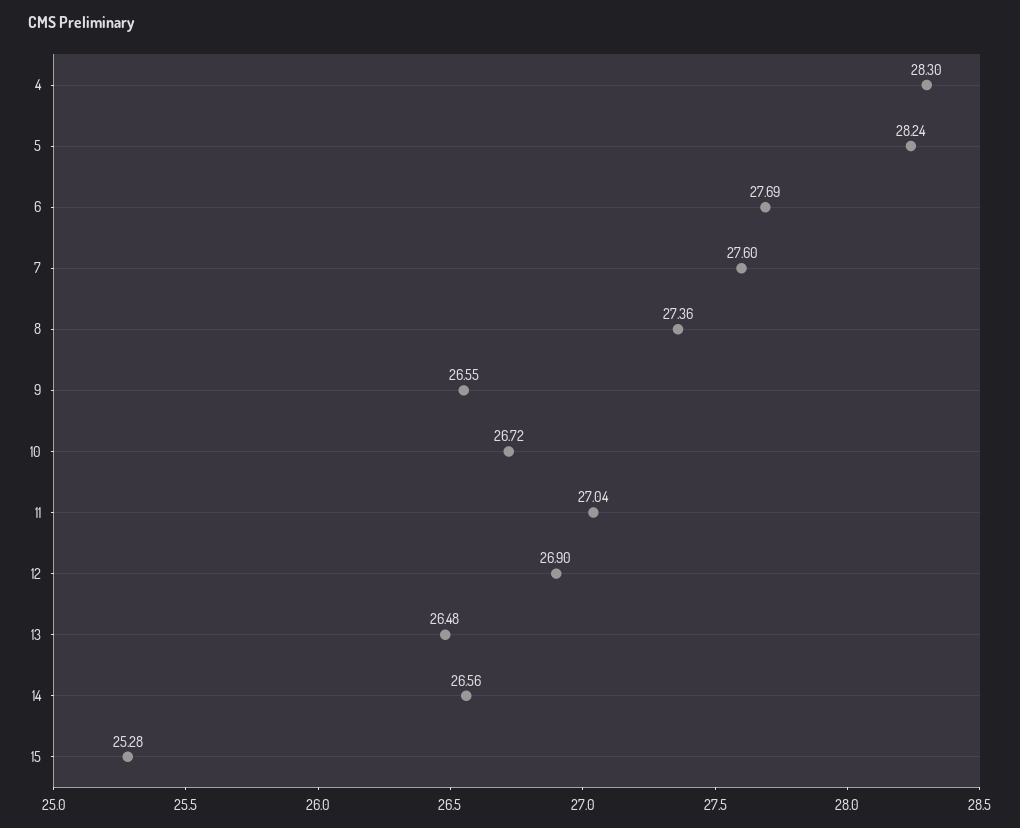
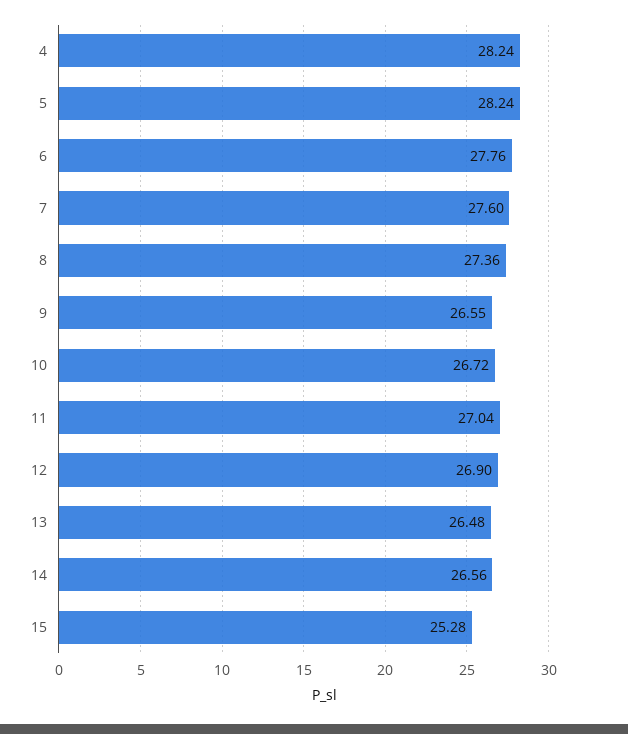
4: 28.3 -> 28.24
6: 27.69 -> 27.76

